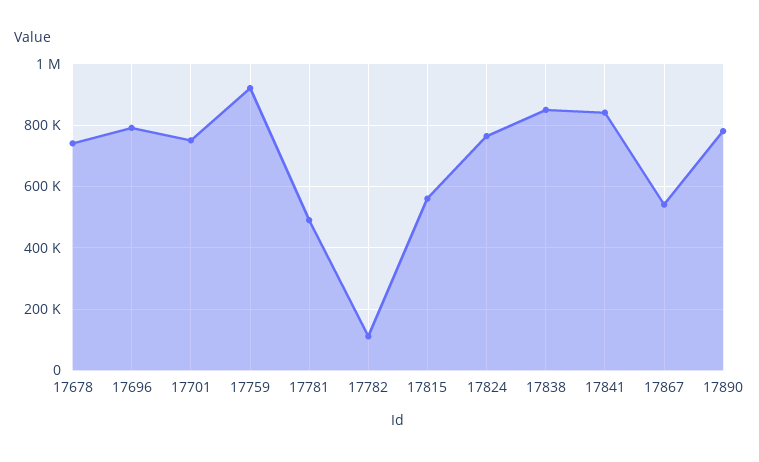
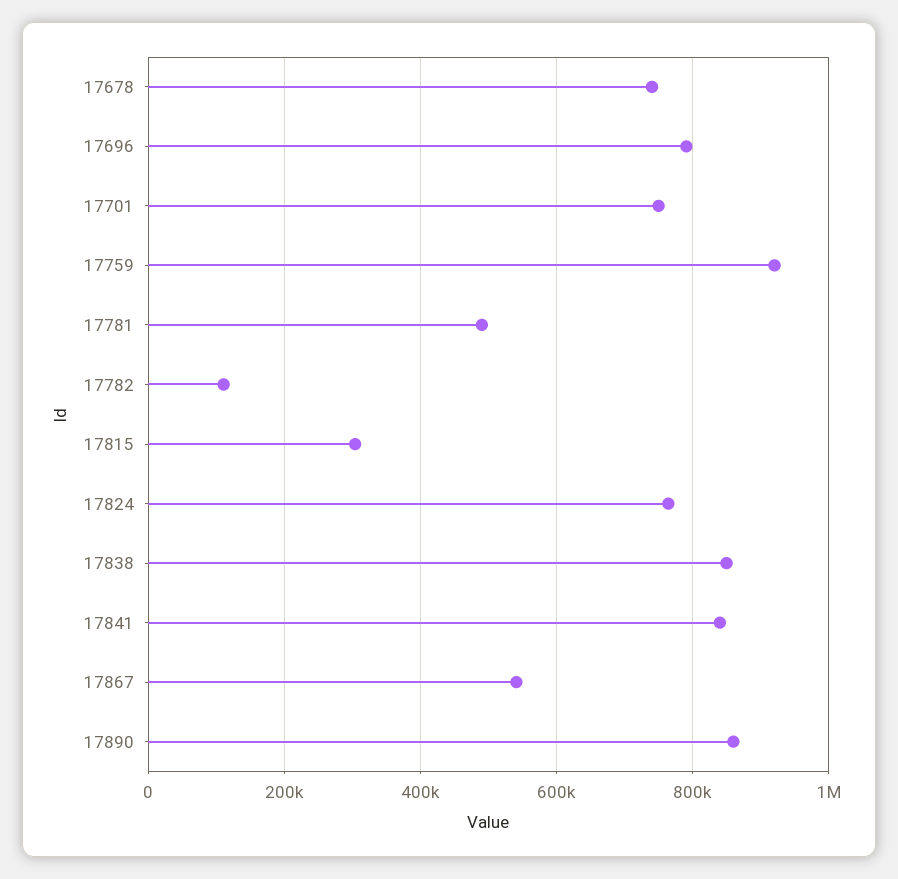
17815: 560000 -> 300000
17890: 780000 -> 860000

